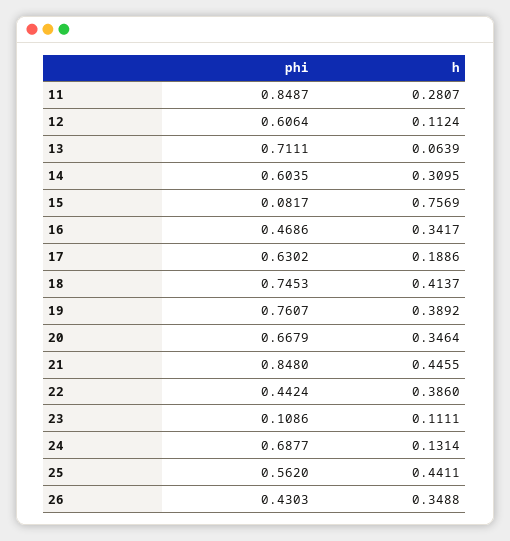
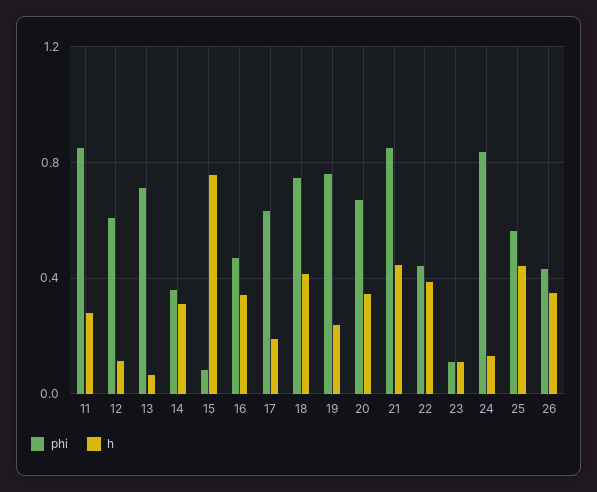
phi, 14: 0.6035 -> 0.35
h, 19: 0.3892 -> 0.25
phi, 24: 0.6877 -> 0.85

